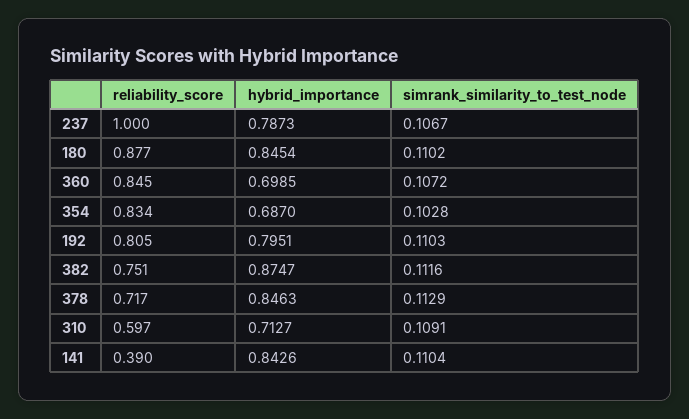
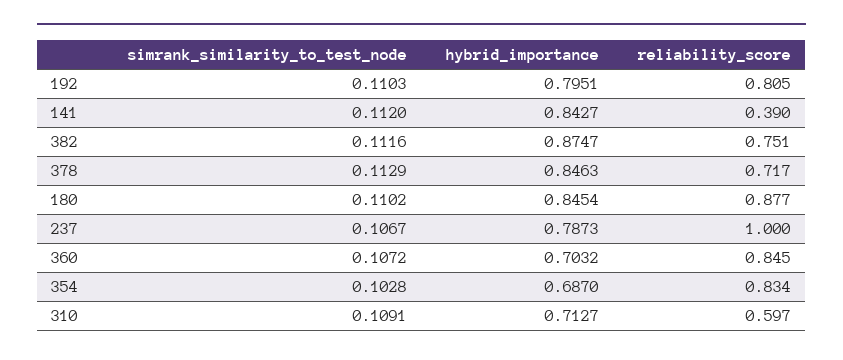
hybrid_importance, 360: 0.6985 -> 0.7032
hybrid_importance, 141: 0.8426 -> 0.8427
simrank_similarity_to_test_node, 141: 0.1104 -> 0.112

